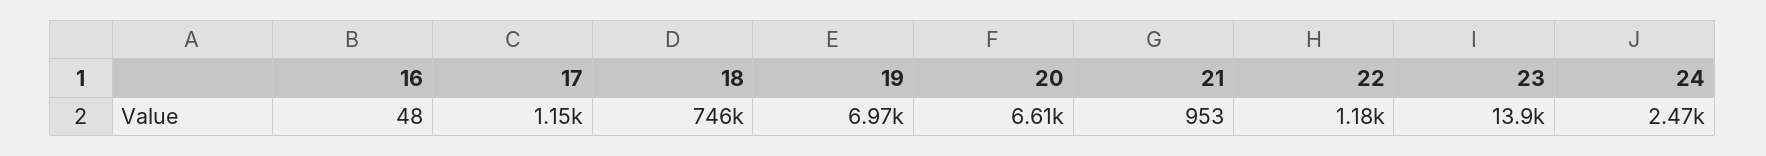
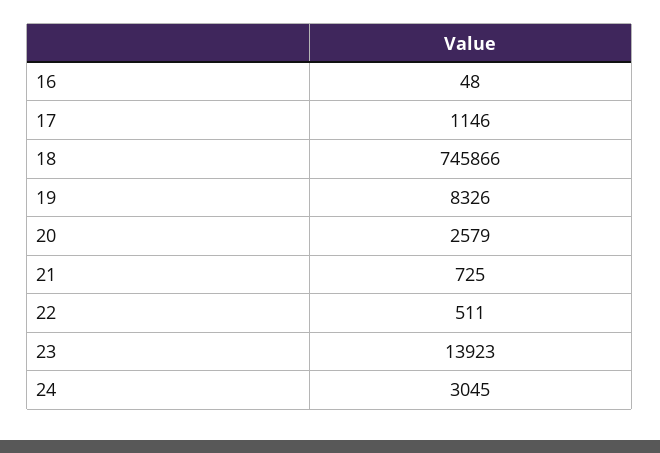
19: 6970 -> 8326
20: 6610 -> 2579
21: 953 -> 725
22: 1180 -> 511
24: 2470 -> 3045

